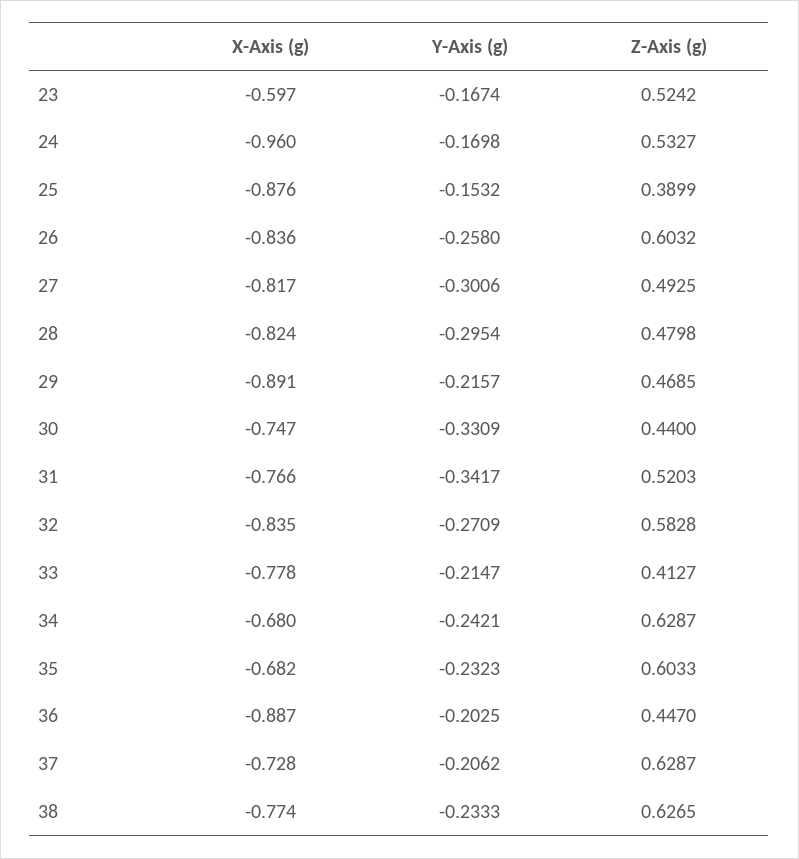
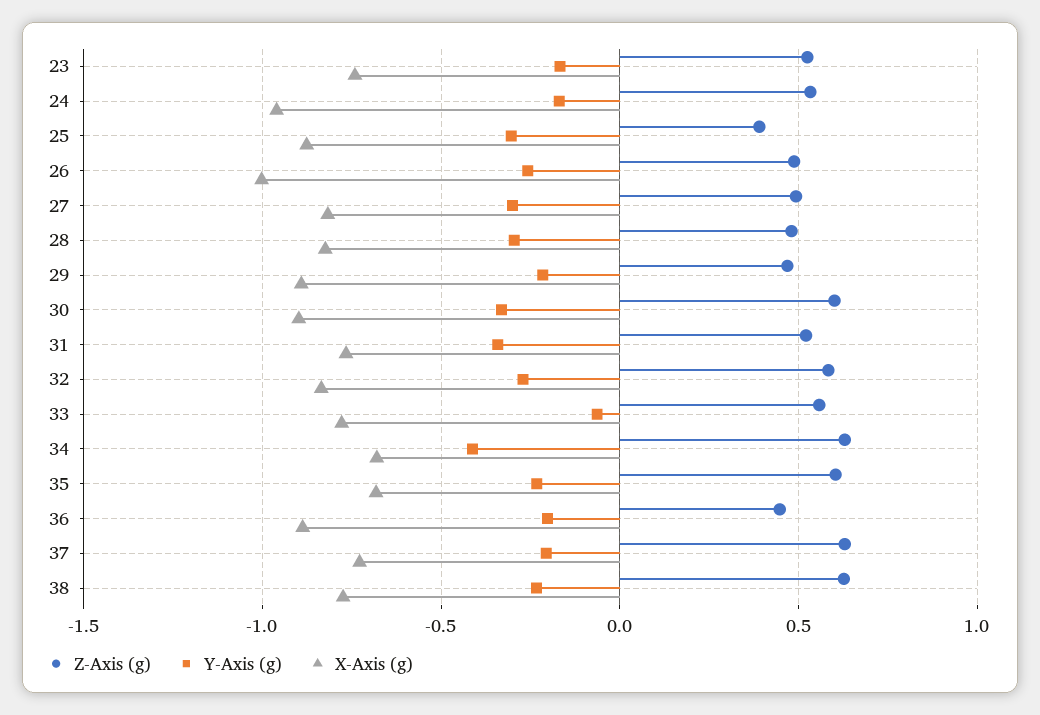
X-Axis (g), 23: -0.597 -> -0.75
Y-Axis (g), 25: -0.1532 -> -0.3
X-Axis (g), 26: -0.836 -> -1
Z-Axis (g), 26: 0.6032 -> 0.5
X-Axis (g), 30: -0.747 -> -0.9
Z-Axis (g), 30: 0.44 -> 0.6
Y-Axis (g), 33: -0.2147 -> -0.05
Z-Axis (g), 33: 0.4127 -> 0.55
Y-Axis (g), 34: -0.2421 -> -0.4

